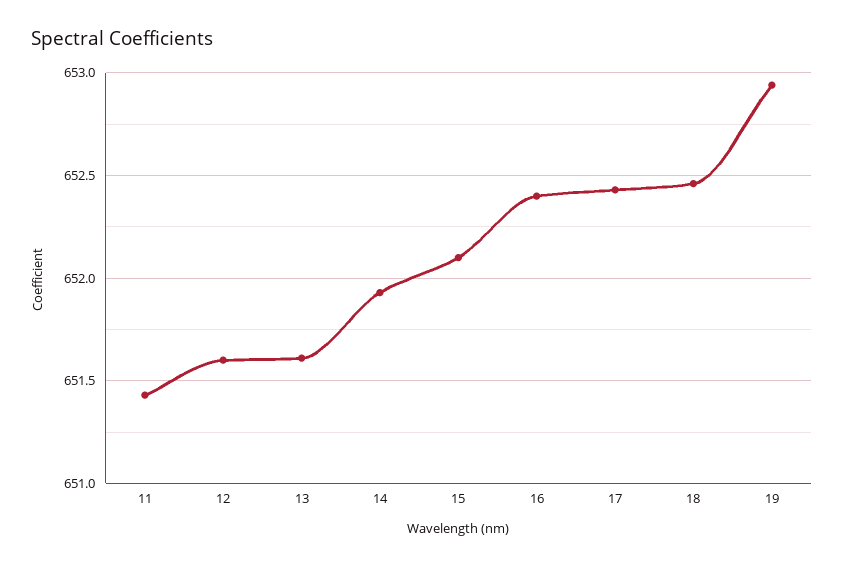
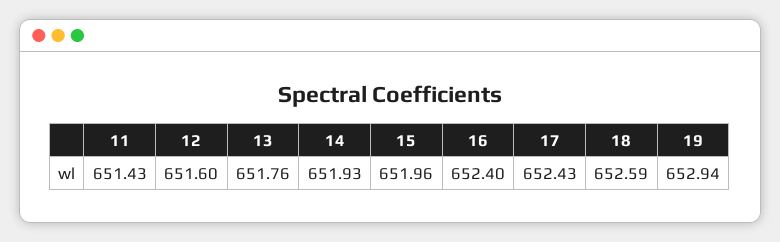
13: 651.6 -> 651.76
15: 652.1 -> 651.96
18: 652.45 -> 652.59

